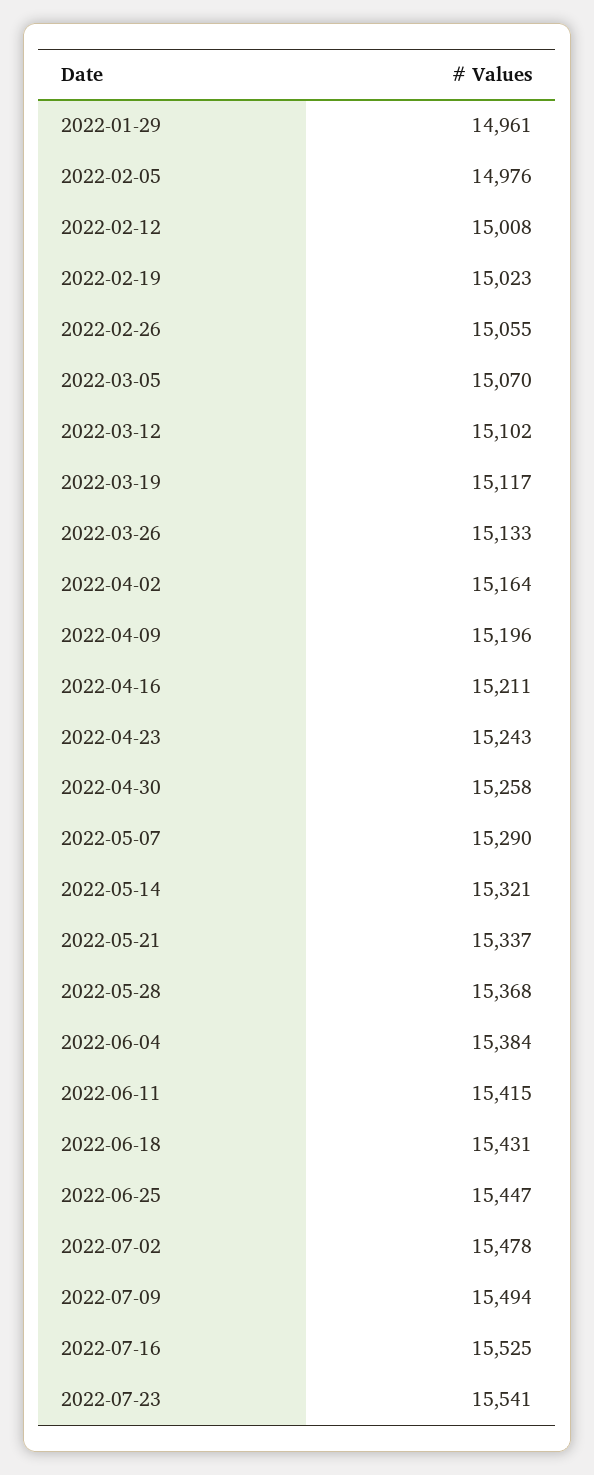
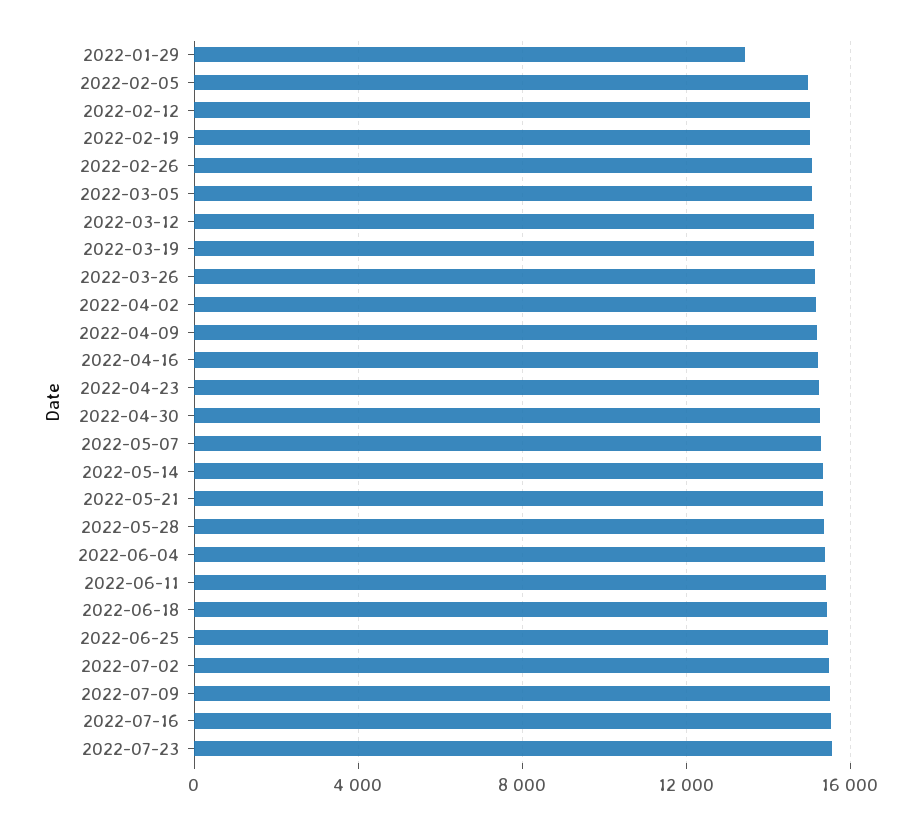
2022-01-29: 14961 -> 13500

